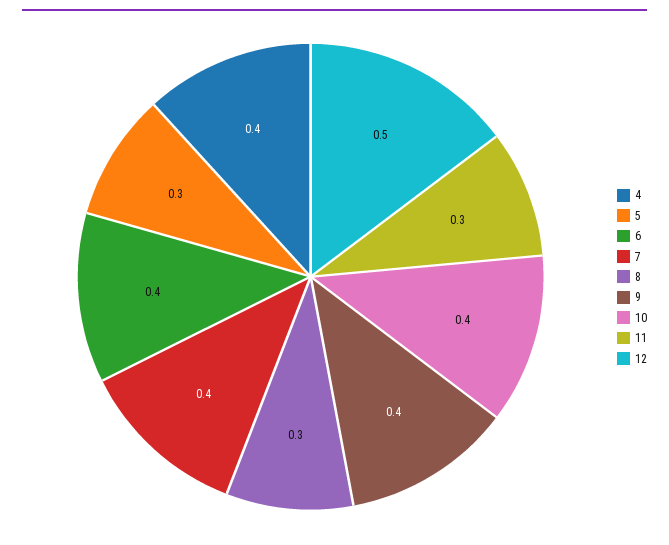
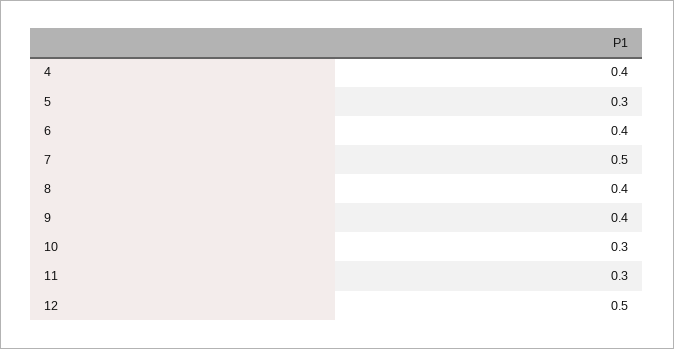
7: 0.4 -> 0.5
8: 0.3 -> 0.4
10: 0.4 -> 0.3

